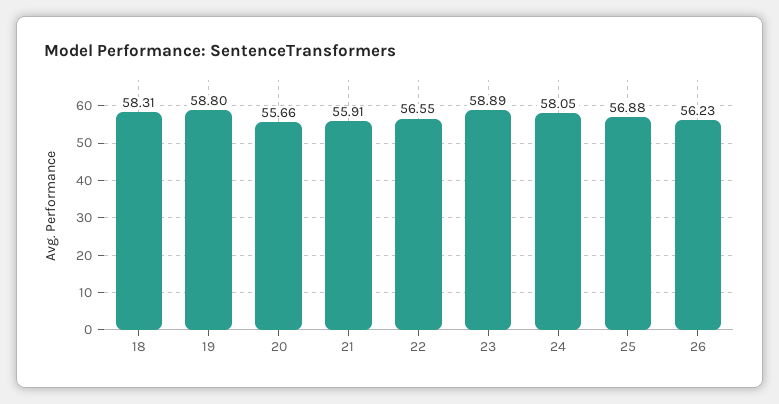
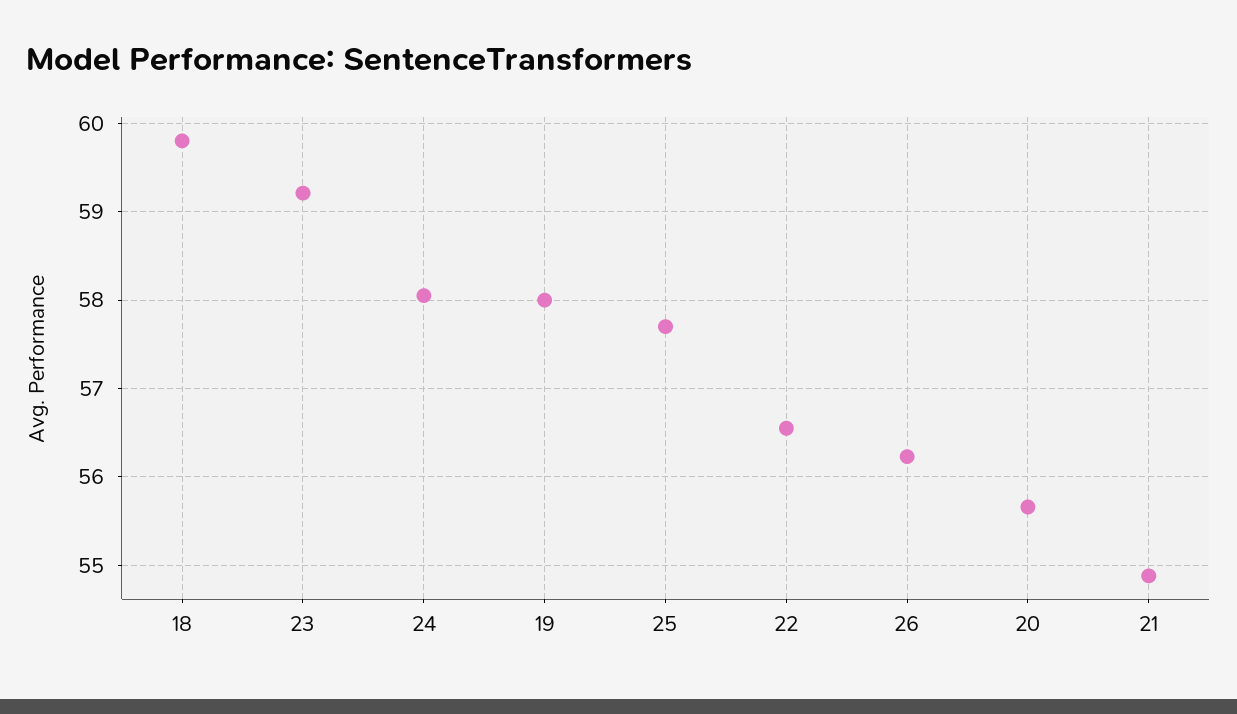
18: 58.31 -> 59.8
19: 58.8 -> 58
21: 55.91 -> 54.9
23: 58.89 -> 59.2
25: 56.88 -> 57.7

